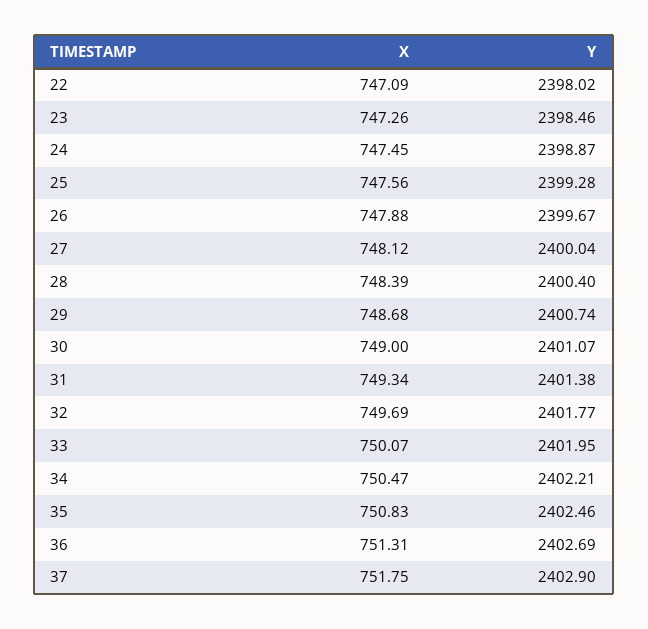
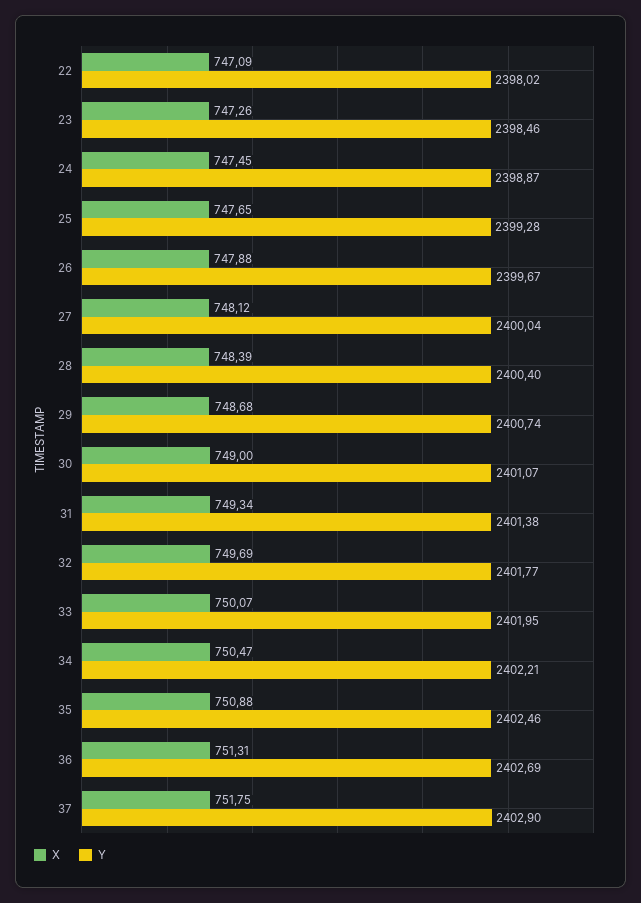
X, 25: 747.56 -> 747.65
X, 35: 750.83 -> 750.88

